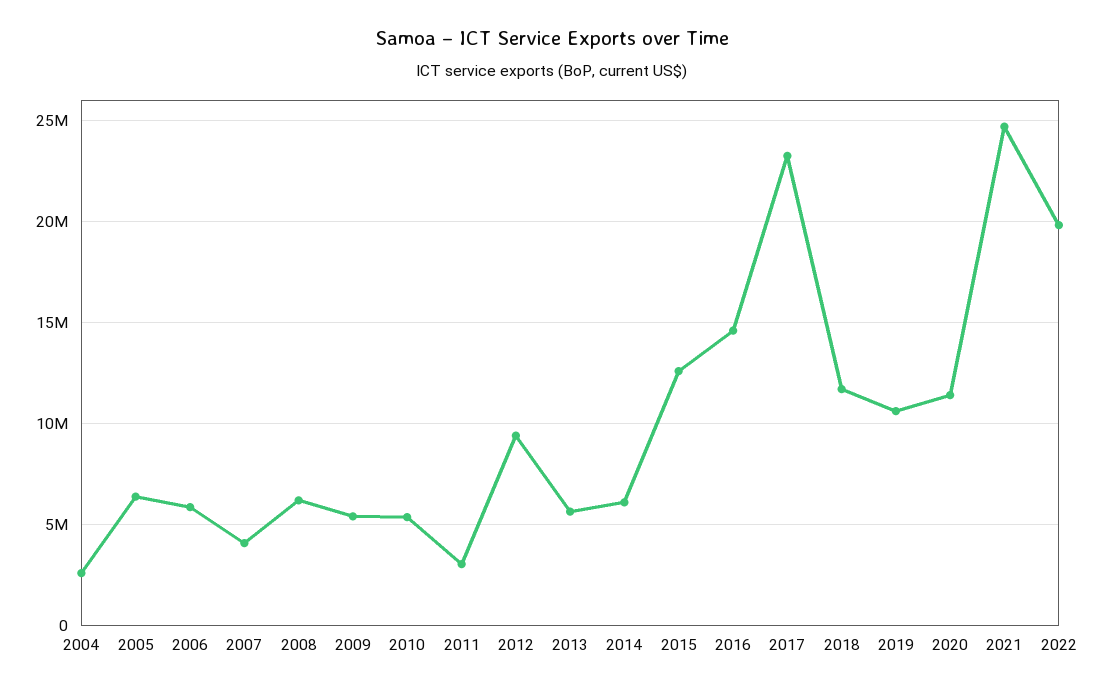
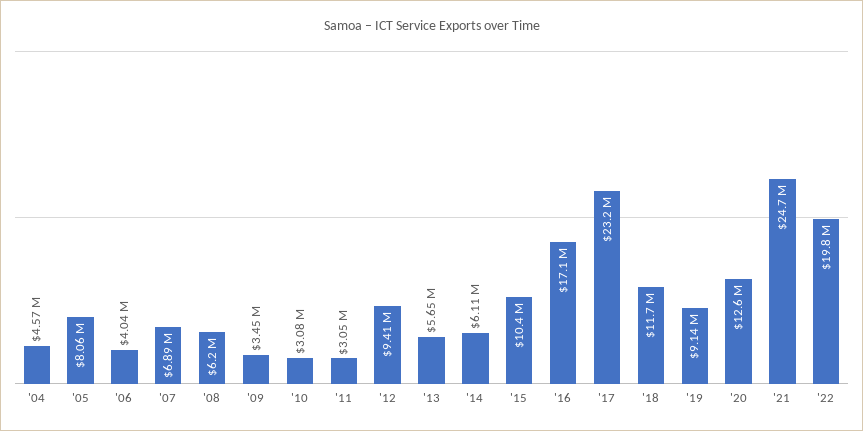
2004: 2500000 -> 4570000
2005: 6500000 -> 8060000
2006: 6000000 -> 4040000
2007: 4000000 -> 6890000
2009: 5500000 -> 3450000
2010: 5500000 -> 3080000
2015: 12500000 -> 10400000
2016: 14500000 -> 17100000
2019: 10500000 -> 9140000
2020: 11500000 -> 12600000

